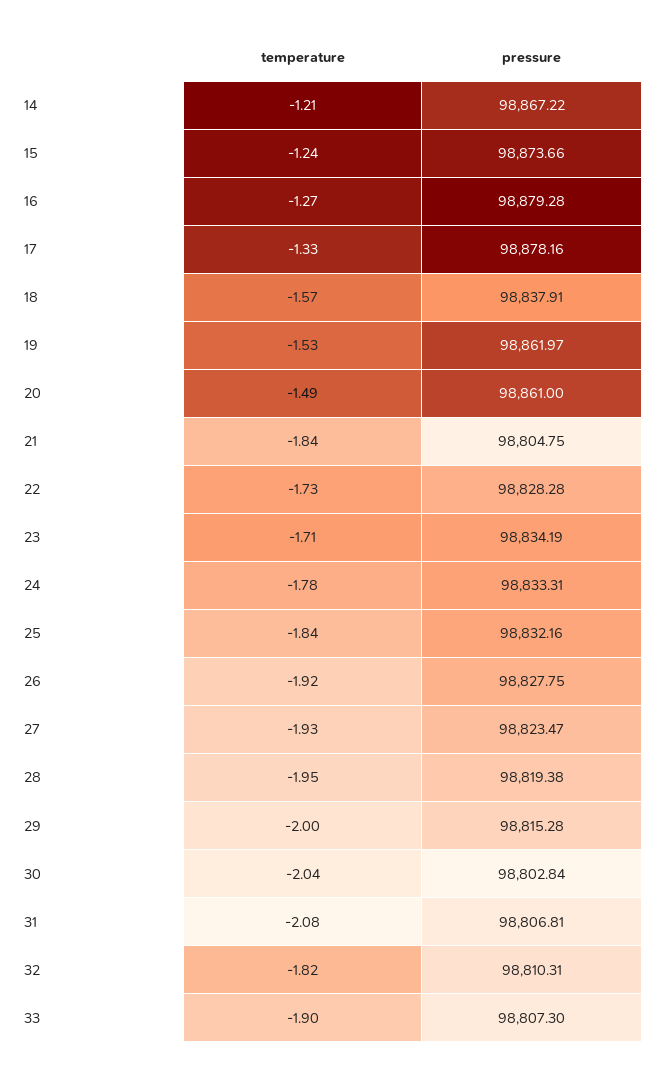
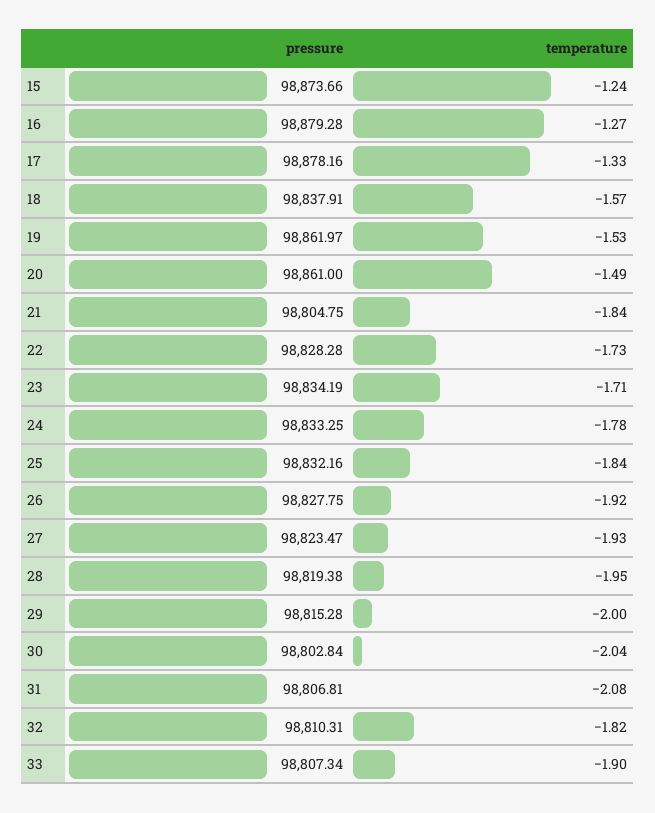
temperature, 14: -1.21 -> none
pressure, 14: 98867.22 -> none
pressure, 24: 98833.31 -> 98833.25
pressure, 33: 98807.3 -> 98807.34

